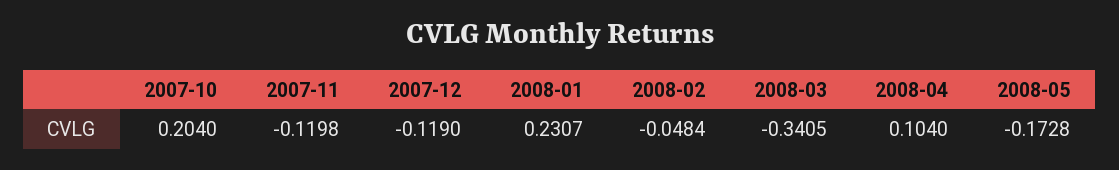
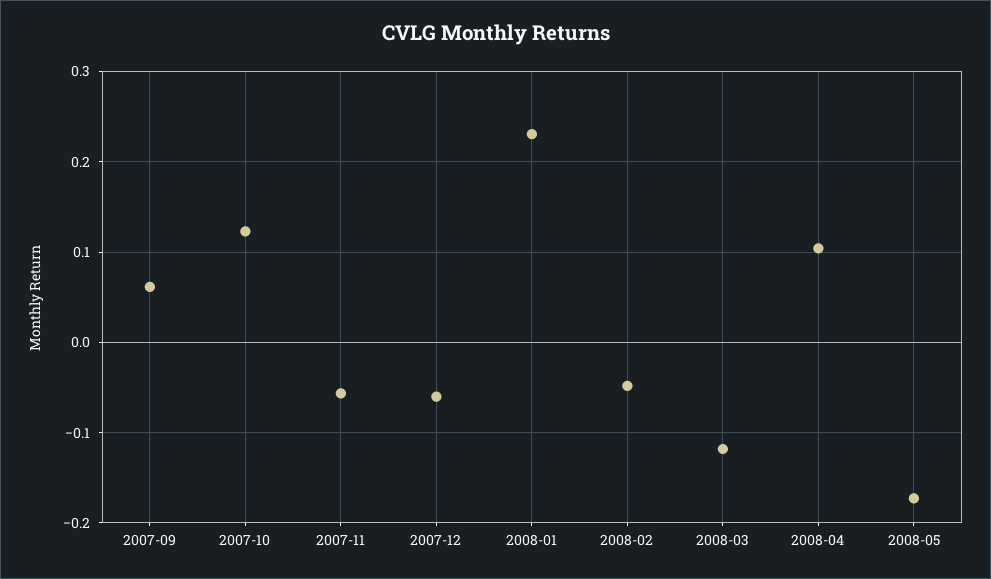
2007-10: 0.204 -> 0.12
2007-11: -0.1198 -> -0.06
2007-12: -0.119 -> -0.06
2008-03: -0.3405 -> -0.12
2007-09: none -> 0.06

